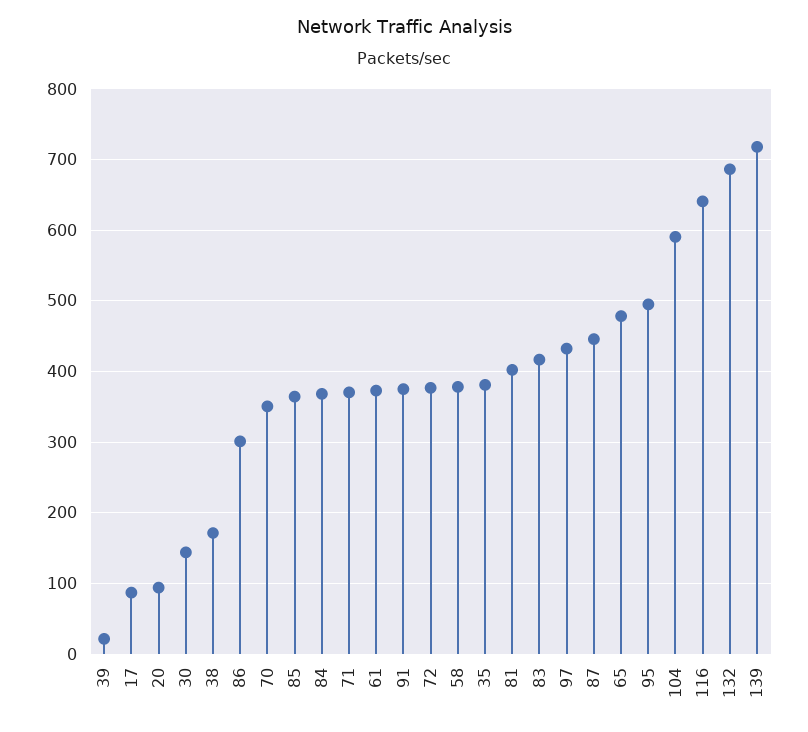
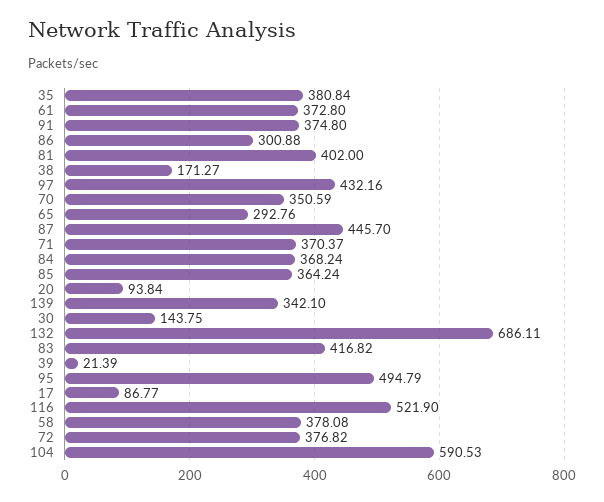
65: 480 -> 292.76
116: 640 -> 521.9
139: 720 -> 342.1

